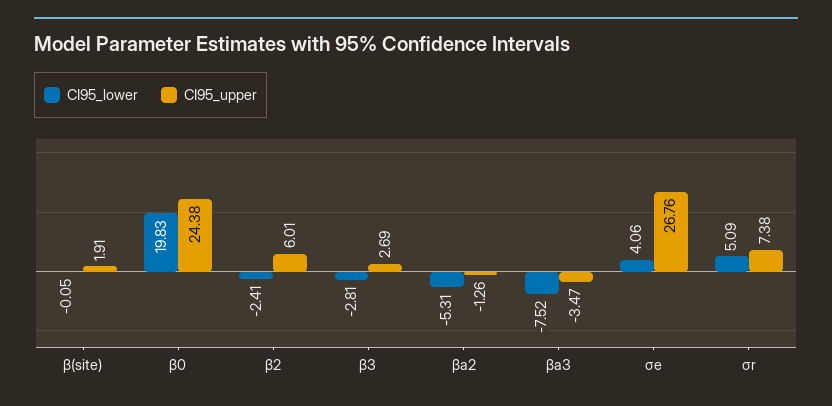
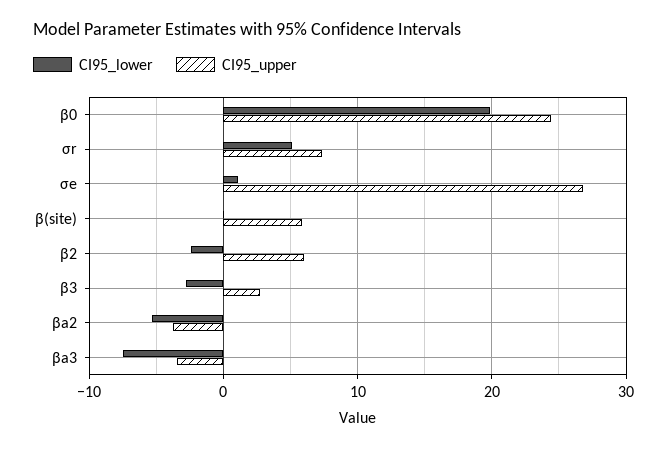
CI95_upper, β(site): 1.91 -> 6
CI95_upper, βa2: -1.26 -> -4
CI95_lower, σe: 4.06 -> 1

